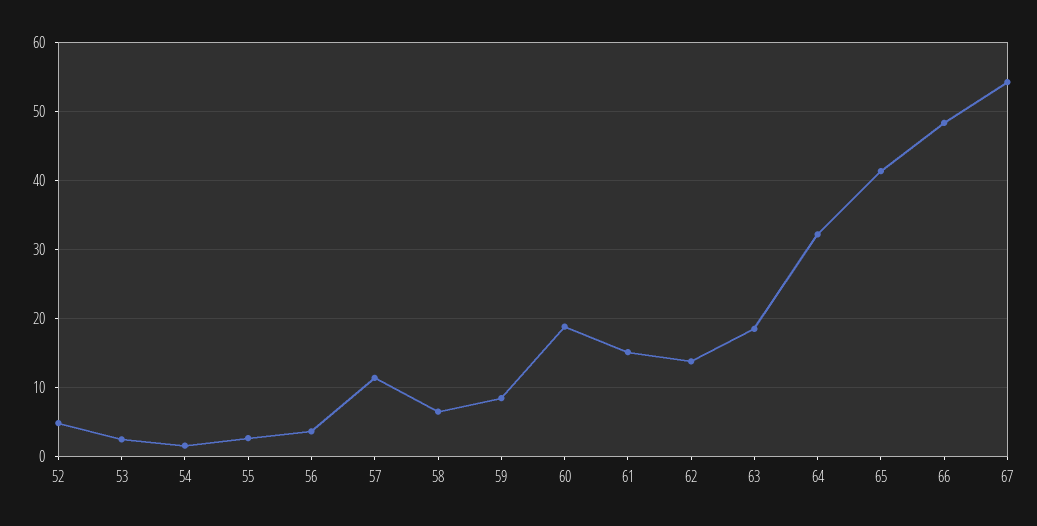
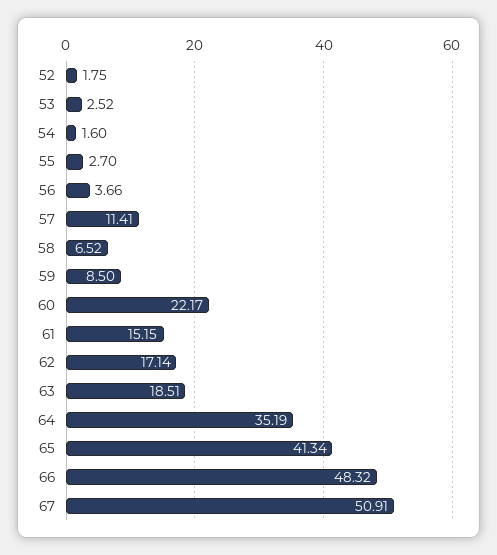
52: 5 -> 1.75
60: 19 -> 22.17
62: 14 -> 17.14
64: 32 -> 35.19
67: 54 -> 50.91

